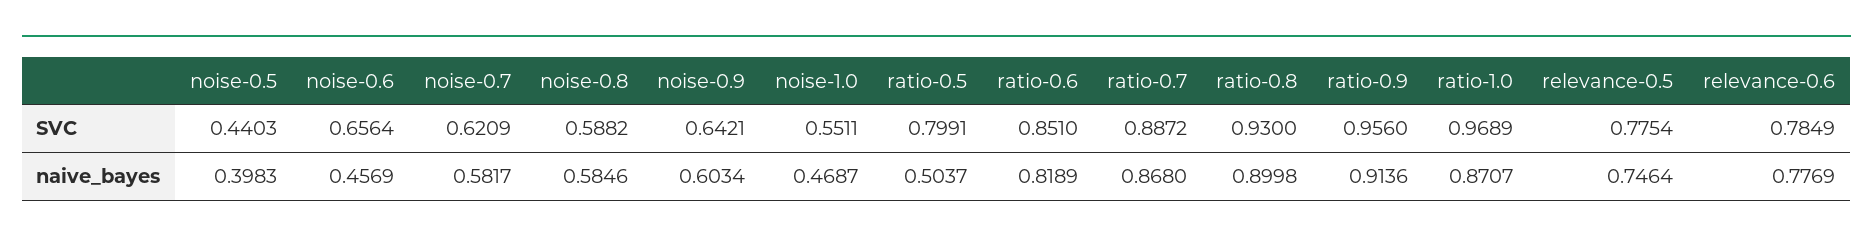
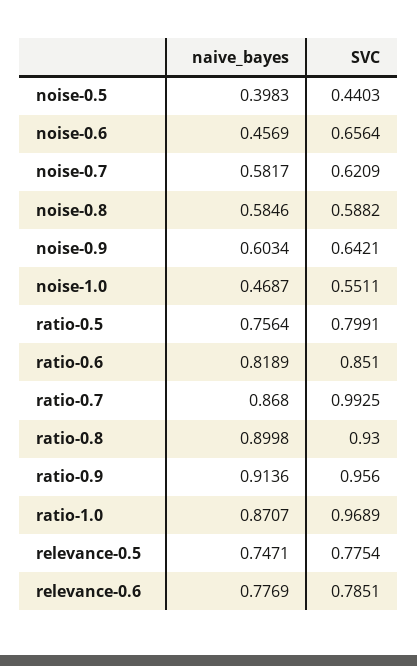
ratio-0.7, SVC: 0.8872 -> 0.9925
relevance-0.6, SVC: 0.7849 -> 0.7851
ratio-0.5, naive_bayes: 0.5037 -> 0.7564
relevance-0.5, naive_bayes: 0.7464 -> 0.7471

